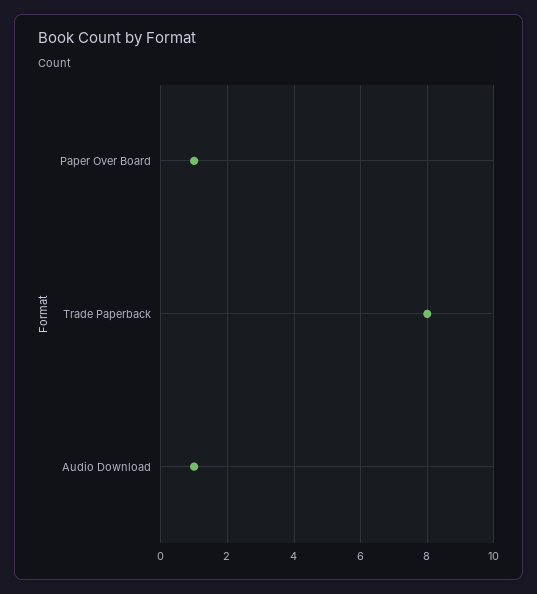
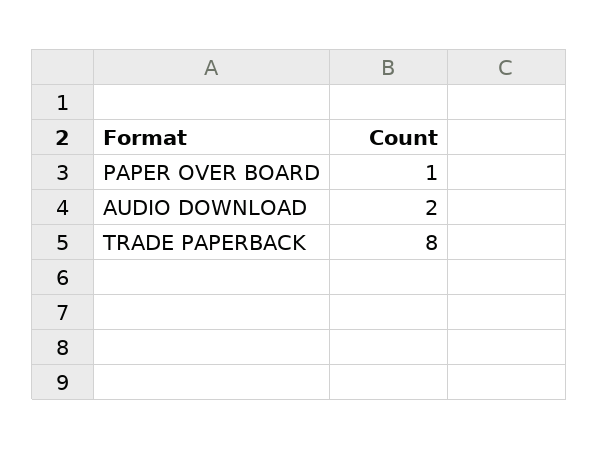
Audio Download: 1 -> 2

